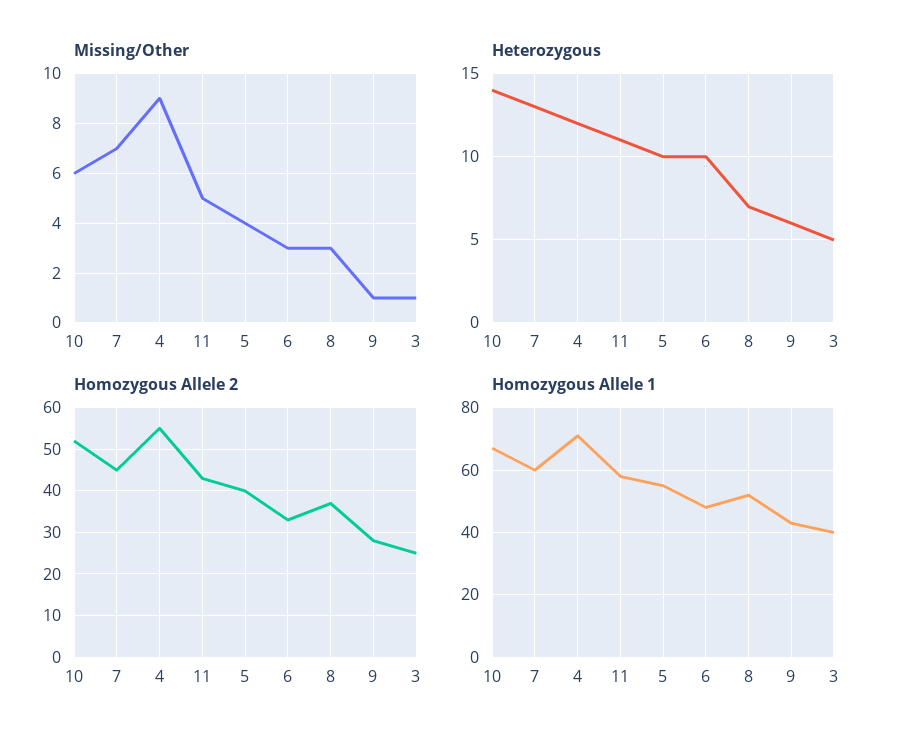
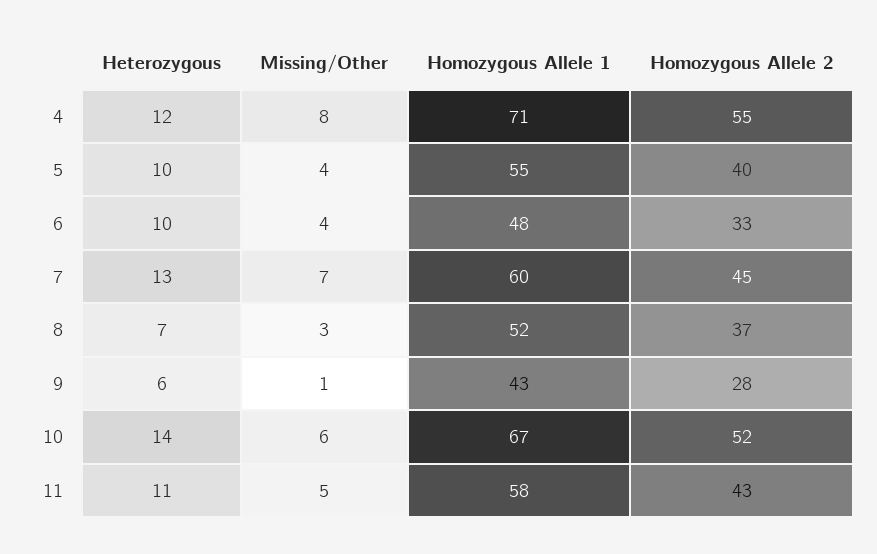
Missing/Other, 4: 9 -> 8
Missing/Other, 6: 3 -> 4
Missing/Other, 3: 1 -> none
Heterozygous, 3: 5 -> none
Homozygous Allele 2, 3: 25 -> none
Homozygous Allele 1, 3: 40 -> none

